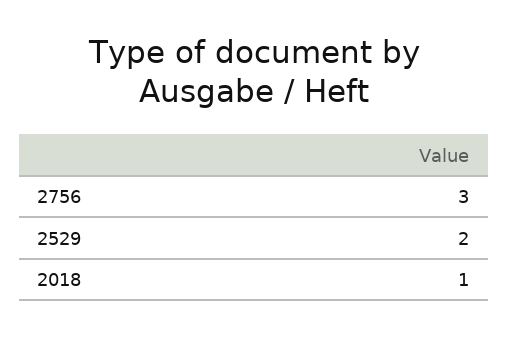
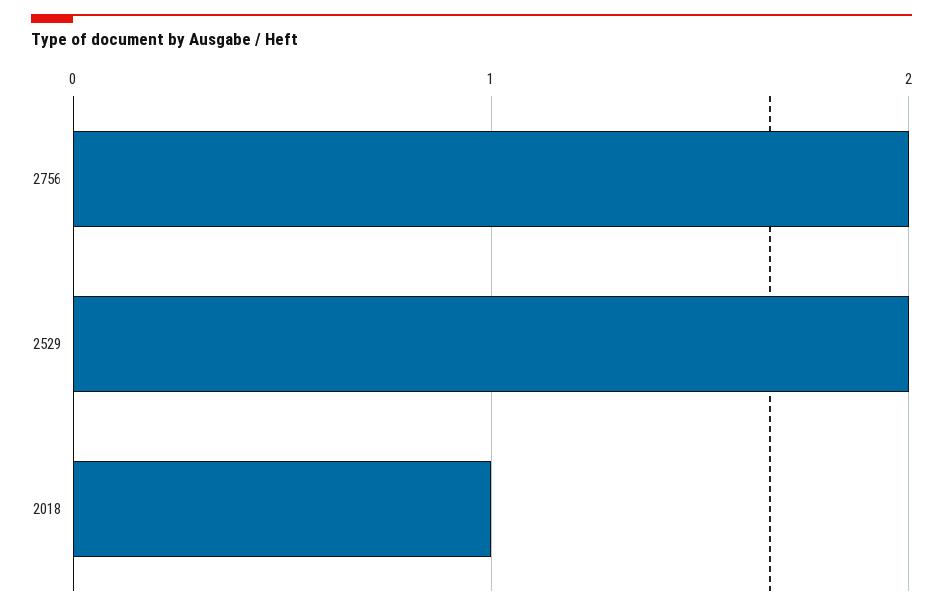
2756: 3 -> 2

